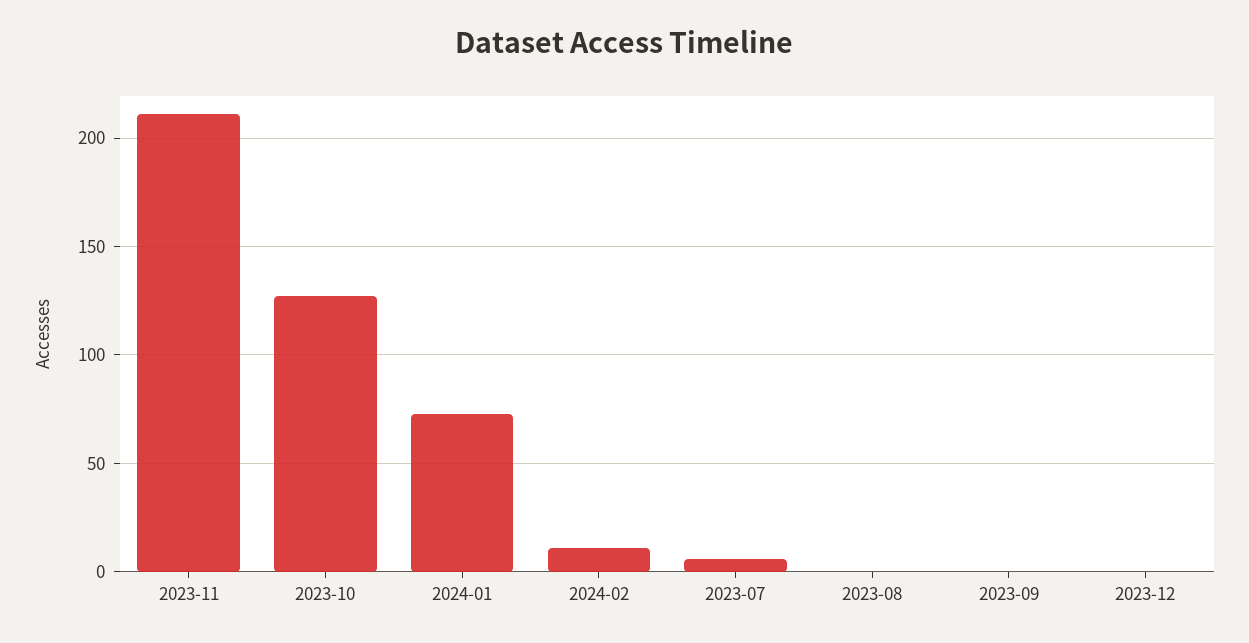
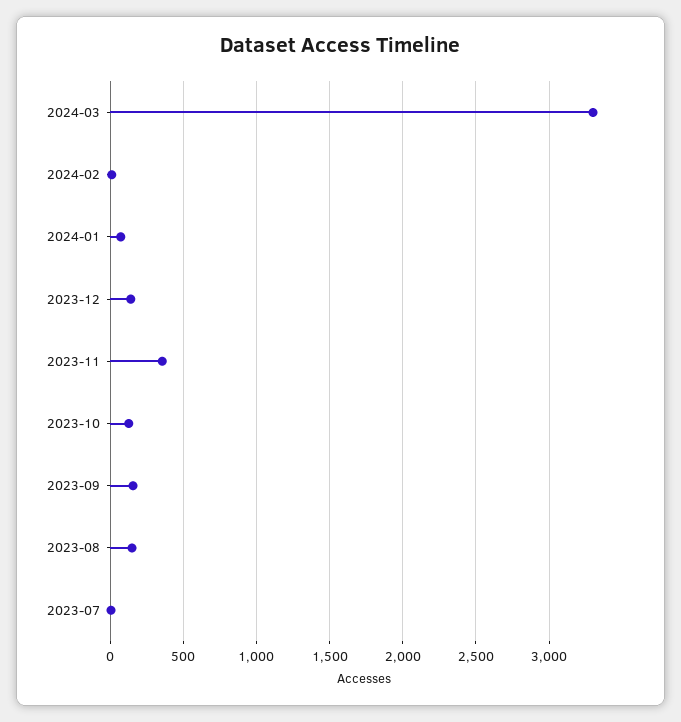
2023-11: 210 -> 350
2023-08: 0 -> 150
2023-09: 0 -> 150
2023-12: 0 -> 150
2024-03: none -> 3300

